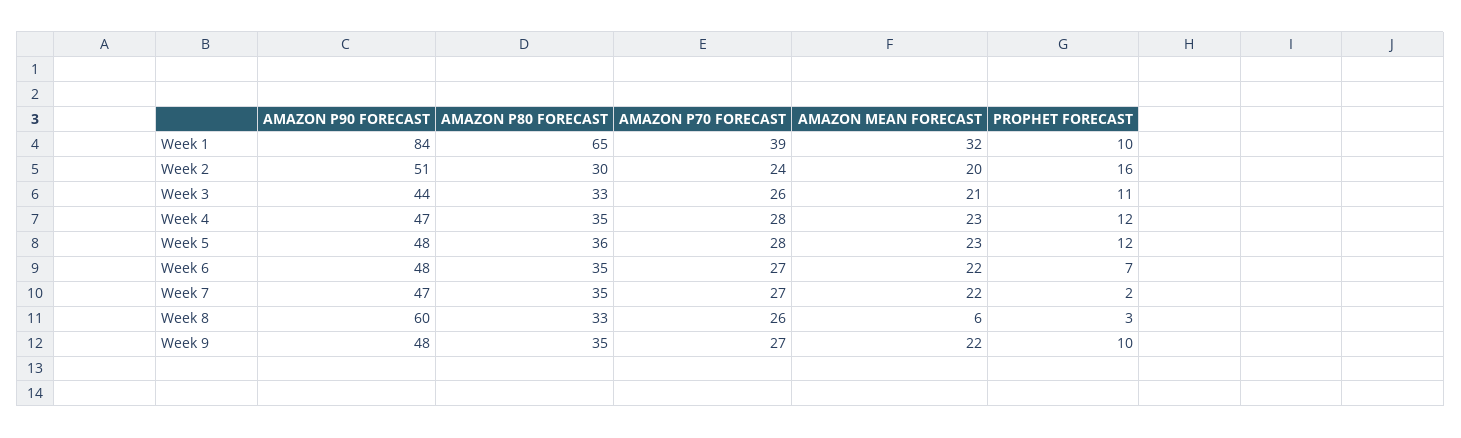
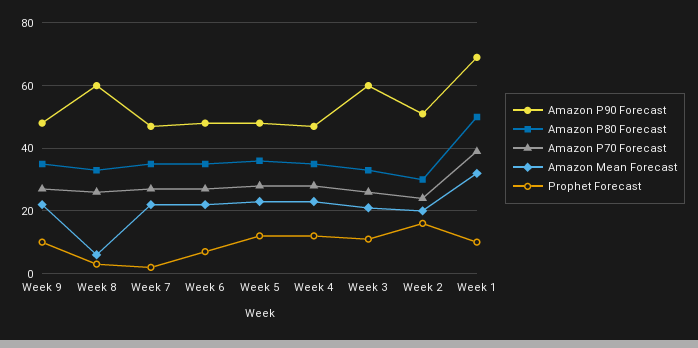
AMAZON P90 FORECAST, Week 1: 84 -> 70
AMAZON P80 FORECAST, Week 1: 65 -> 50
AMAZON P90 FORECAST, Week 3: 44 -> 60

